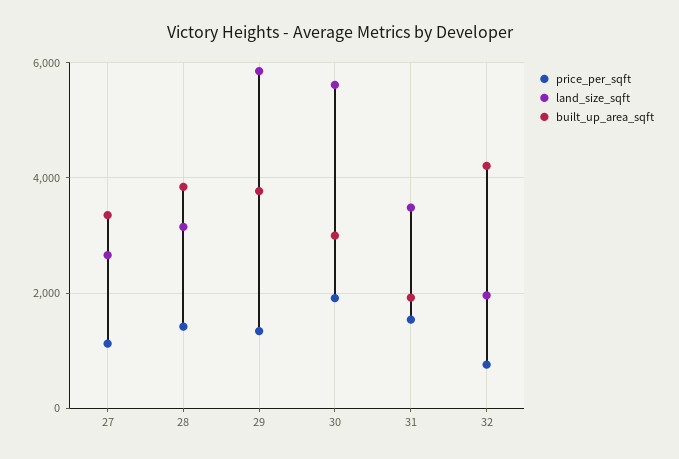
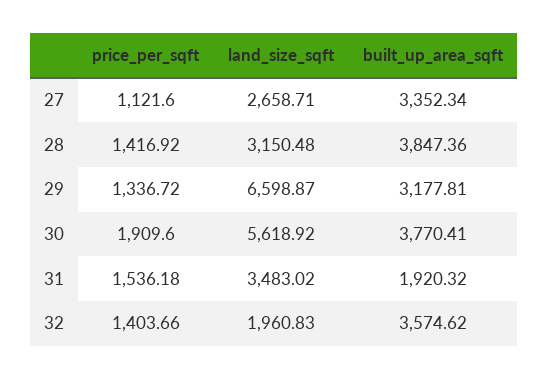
land_size_sqft, 29: 5800 -> 6598.87
built_up_area_sqft, 29: 3800 -> 3177.81
built_up_area_sqft, 30: 3000 -> 3770.41
price_per_sqft, 32: 800 -> 1403.66
built_up_area_sqft, 32: 4200 -> 3574.62

